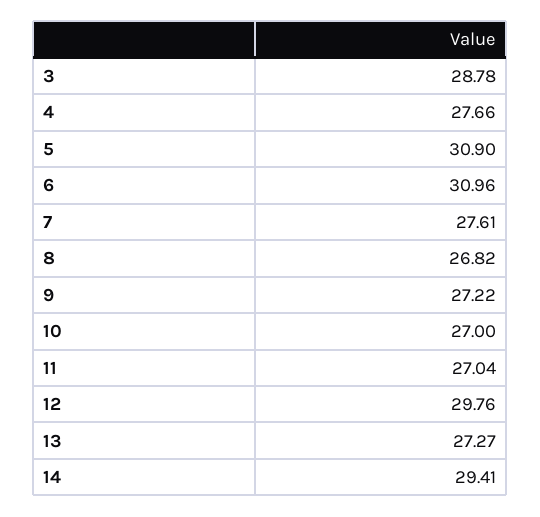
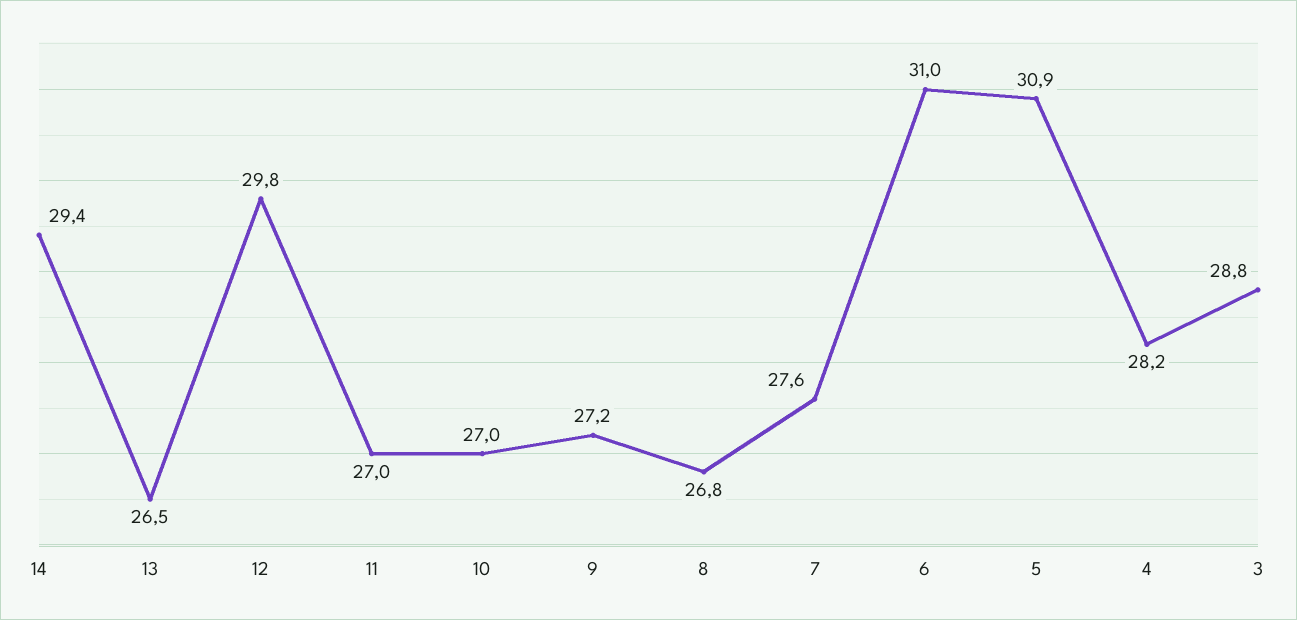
4: 27.66 -> 28.2
13: 27.27 -> 26.5

